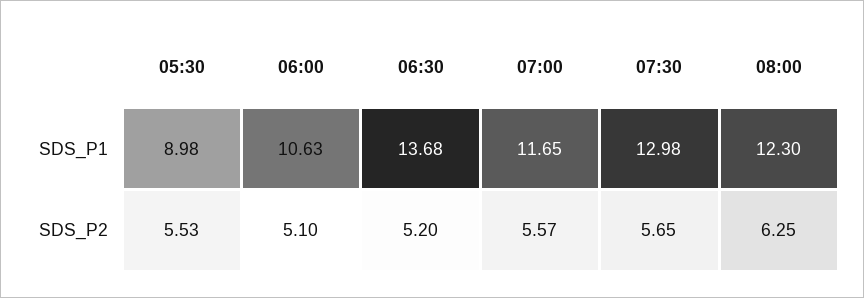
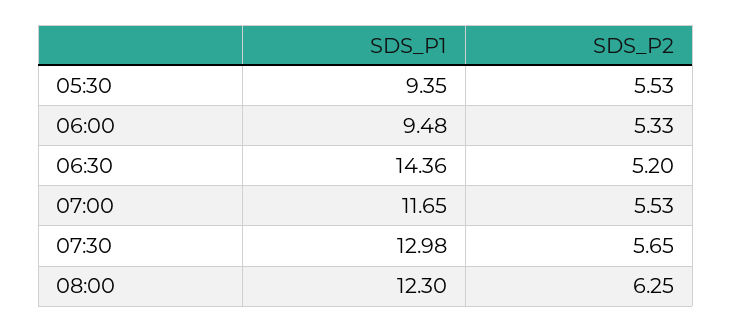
05:30, SDS_P1: 8.98 -> 9.35
06:00, SDS_P1: 10.63 -> 9.48
06:30, SDS_P1: 13.68 -> 14.36
06:00, SDS_P2: 5.1 -> 5.33
07:00, SDS_P2: 5.57 -> 5.53

